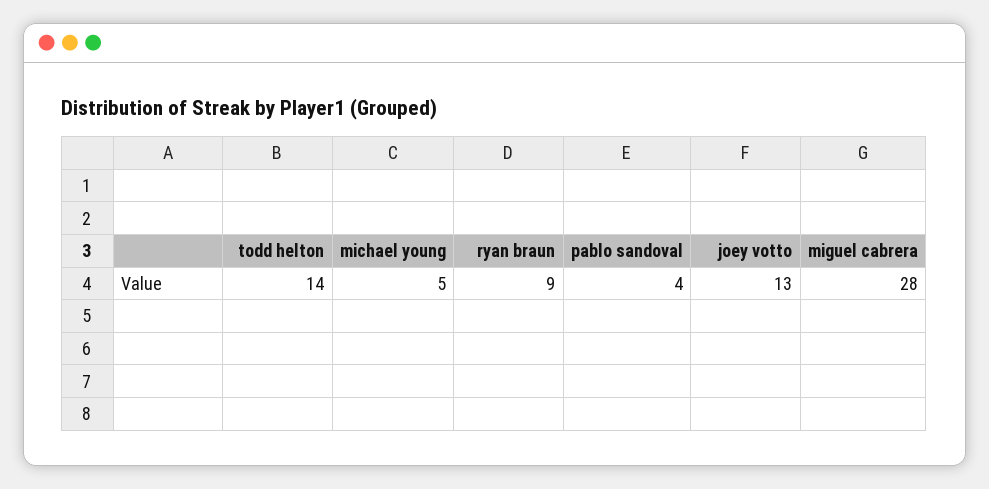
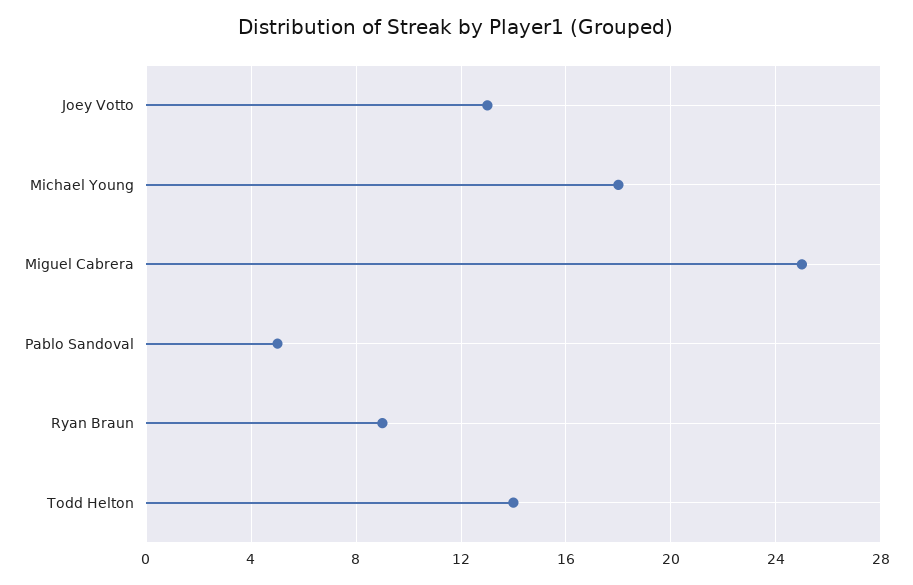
michael young: 5 -> 18
pablo sandoval: 4 -> 5
miguel cabrera: 28 -> 25

